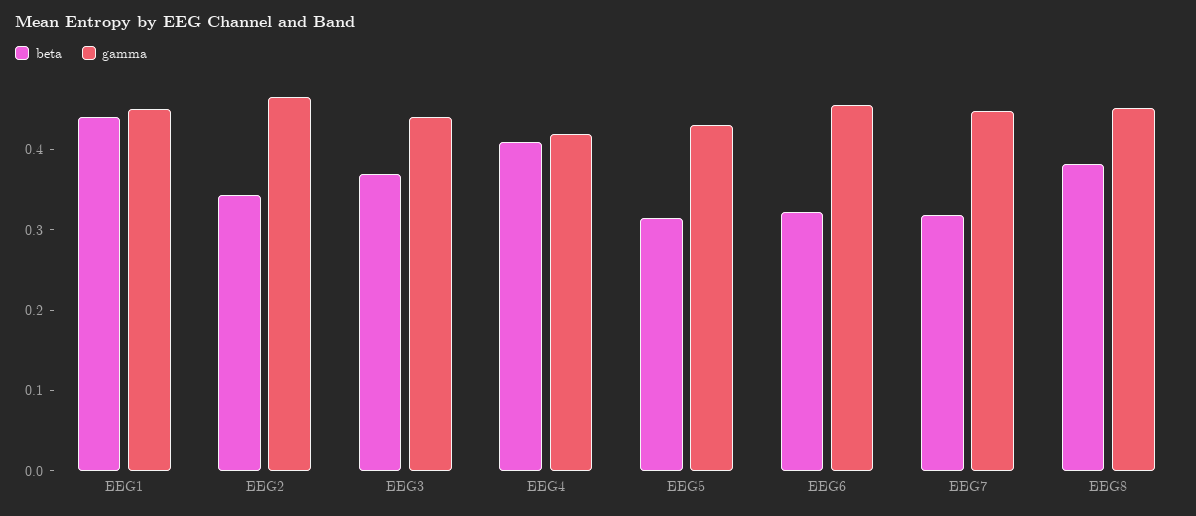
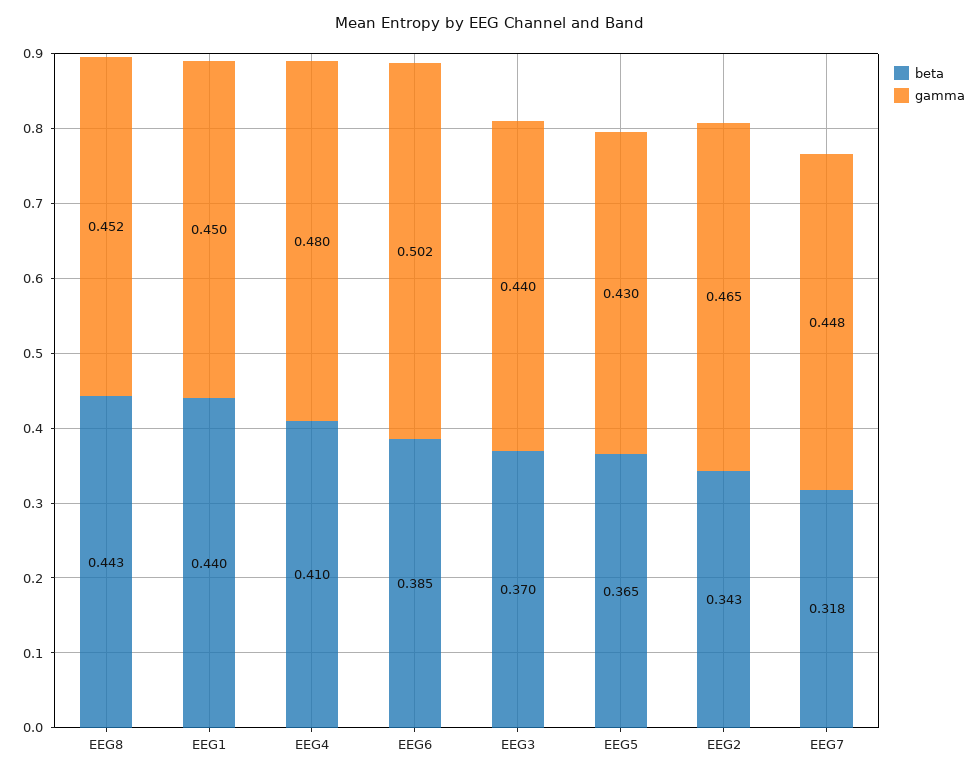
gamma, EEG4: 0.42 -> 0.48
beta, EEG5: 0.32 -> 0.365
beta, EEG6: 0.32 -> 0.385
gamma, EEG6: 0.46 -> 0.502
beta, EEG8: 0.38 -> 0.443

